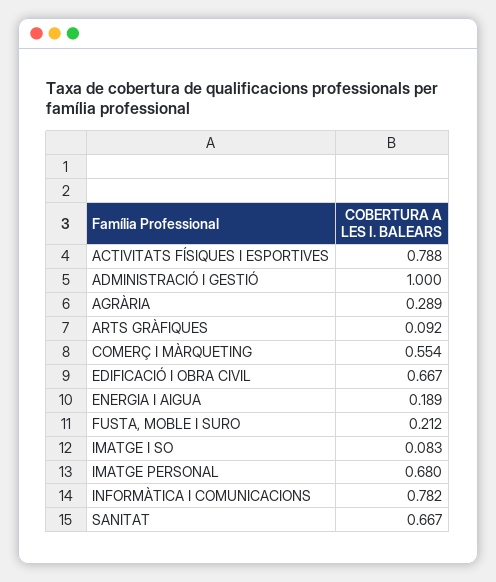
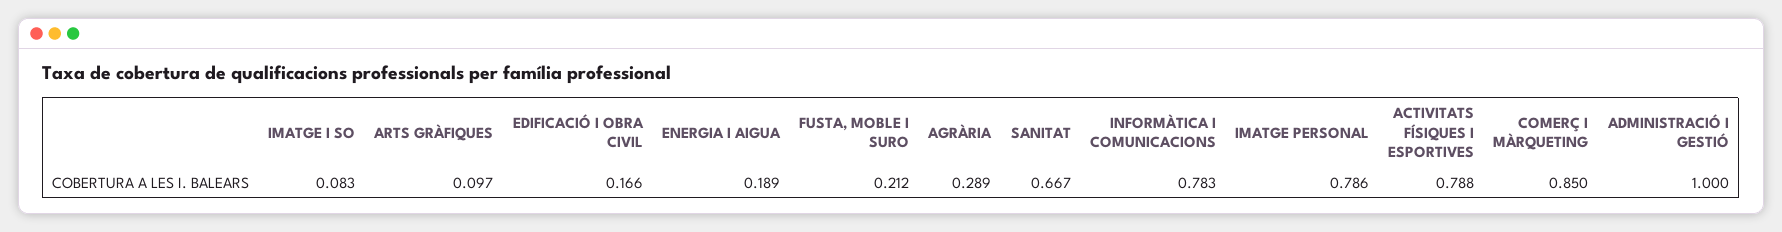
ARTS GRÀFIQUES: 0.092 -> 0.097
COMERÇ I MÀRQUETING: 0.554 -> 0.85
EDIFICACIÓ I OBRA CIVIL: 0.667 -> 0.166
IMATGE PERSONAL: 0.68 -> 0.786
INFORMÀTICA I COMUNICACIONS: 0.782 -> 0.783

